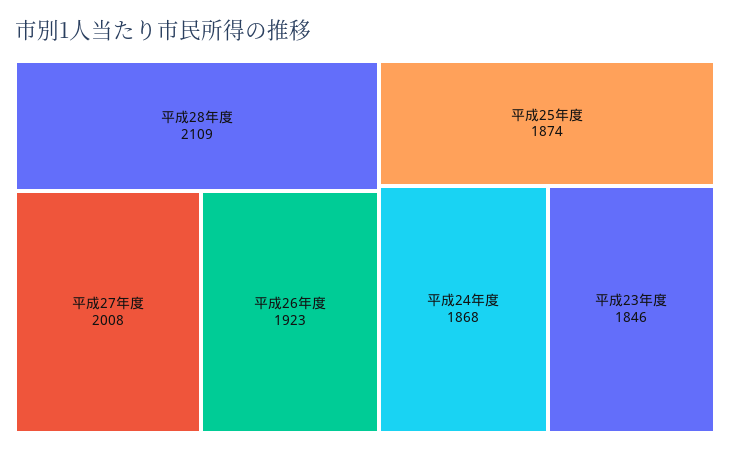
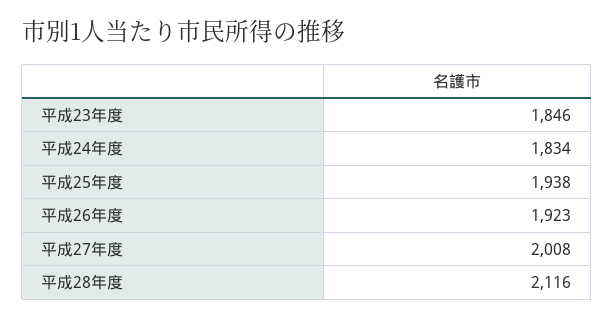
平成28年度: 2109 -> 2116
平成25年度: 1874 -> 1938
平成24年度: 1868 -> 1834

